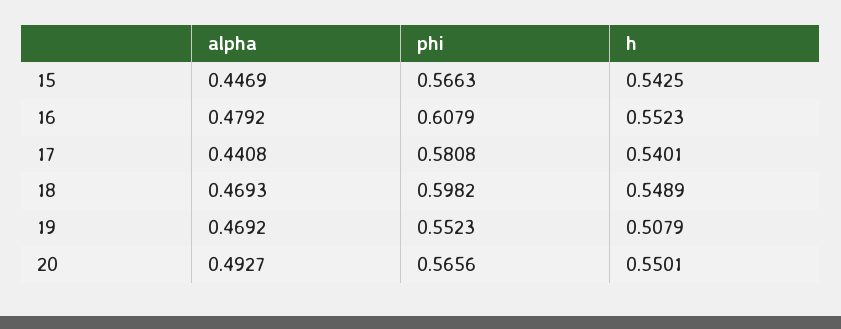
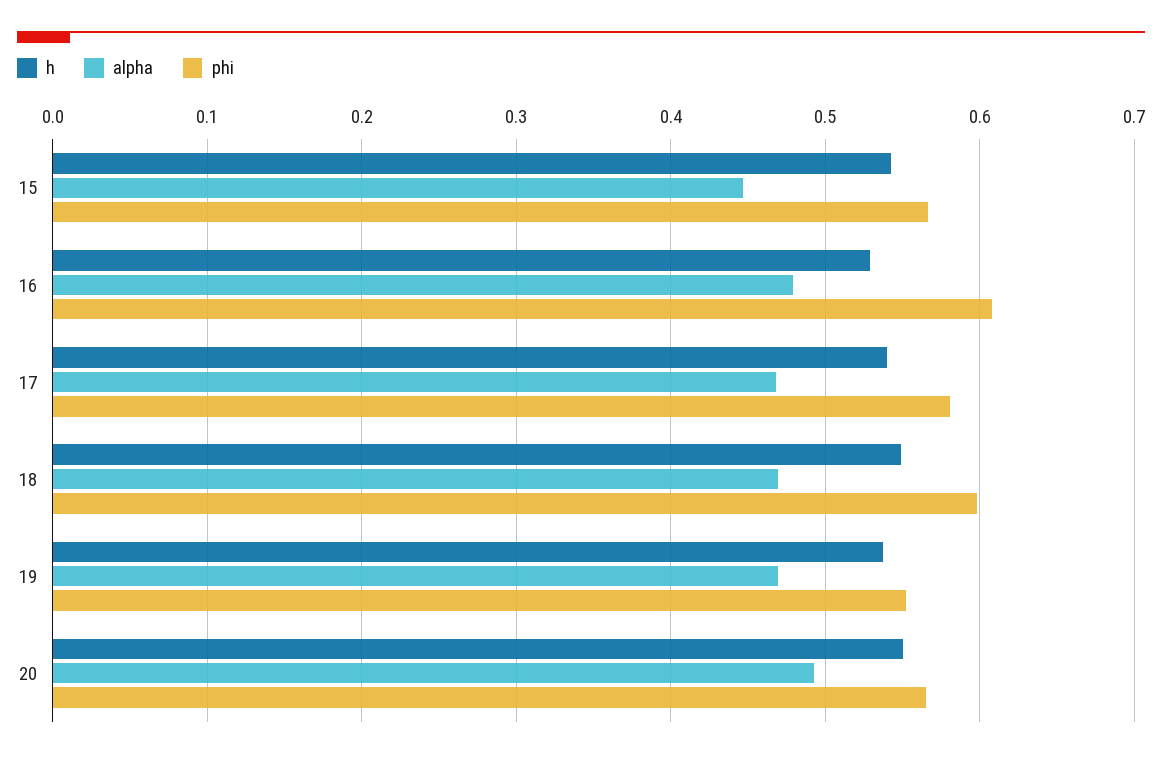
h, 16: 0.5523 -> 0.53
alpha, 17: 0.4408 -> 0.47
h, 19: 0.5079 -> 0.54

